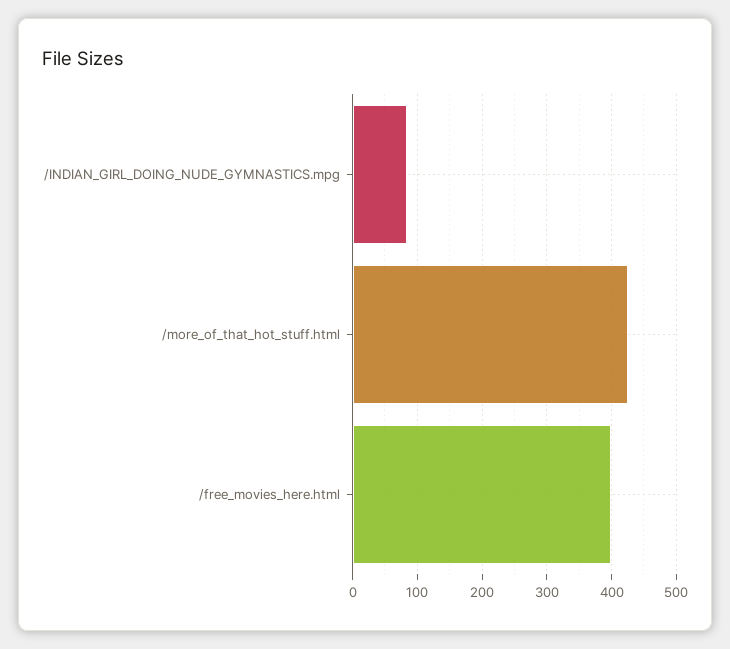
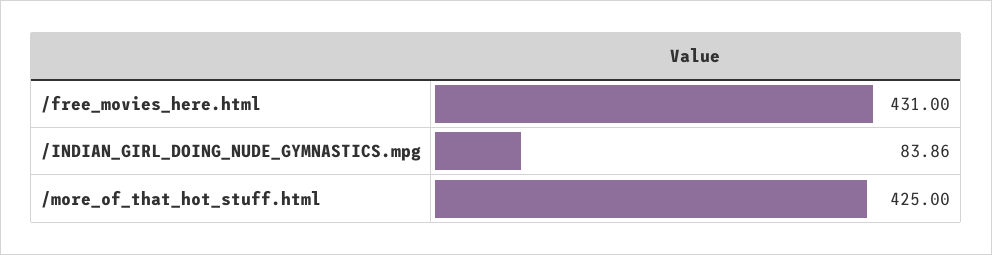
/free_movies_here.html: 400 -> 431

